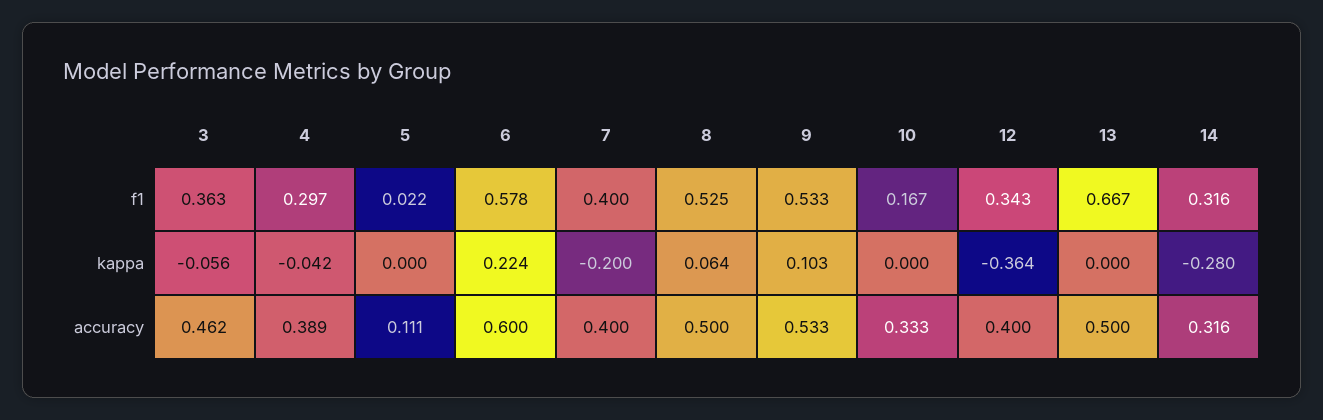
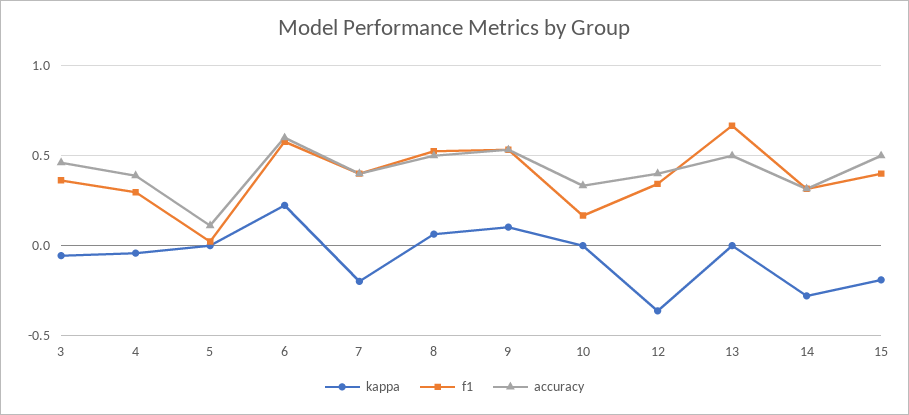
kappa, 15: none -> -0.2
f1, 15: none -> 0.4
accuracy, 15: none -> 0.5

